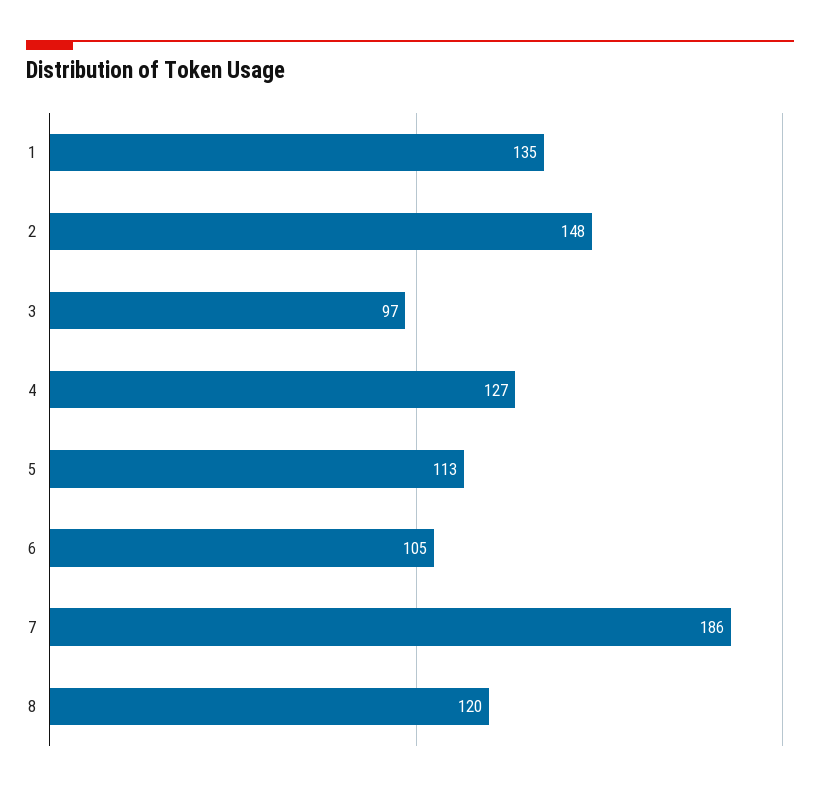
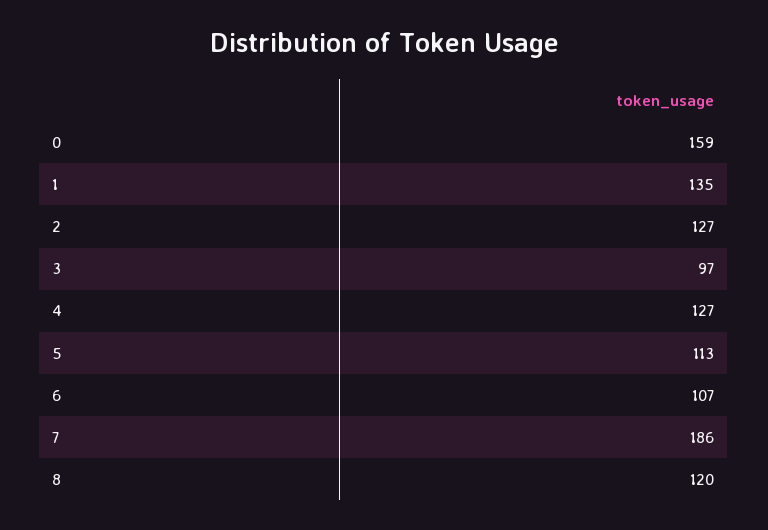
2: 148 -> 127
6: 105 -> 107
0: none -> 159

